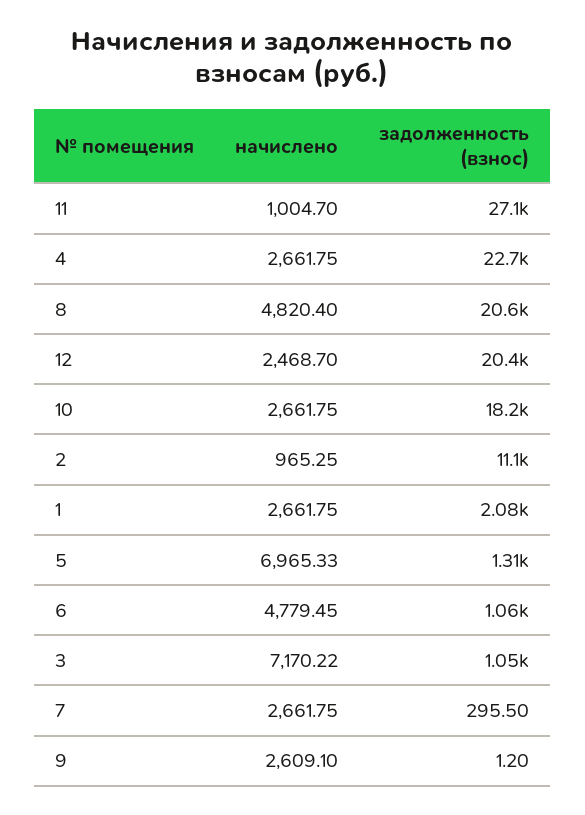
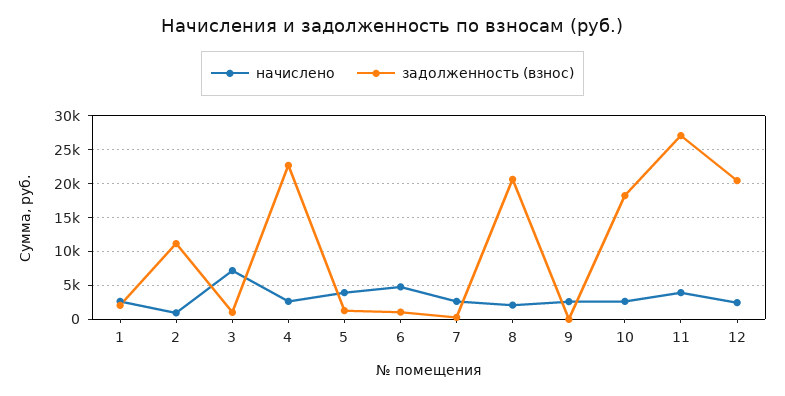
начислено, 11: 1004.7 -> 4000
начислено, 8: 4820.4 -> 2000
начислено, 5: 6965.33 -> 4000

